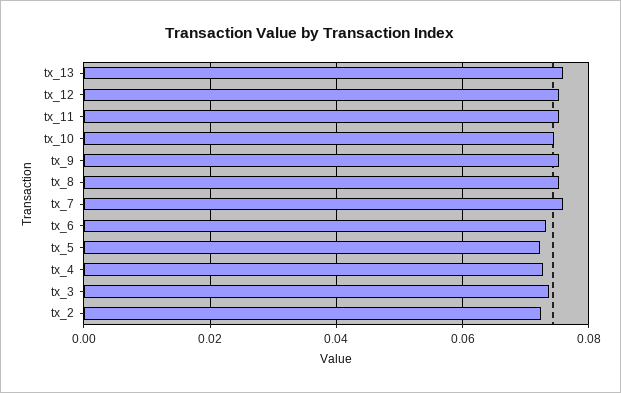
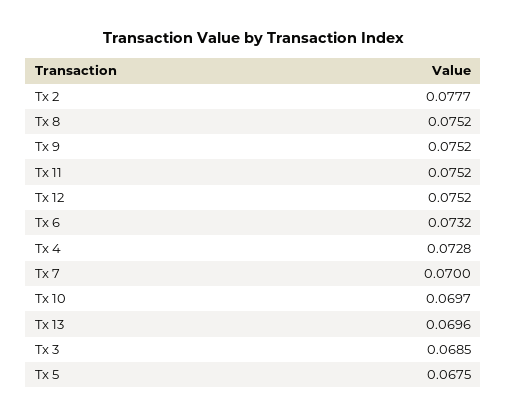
tx_13: 0.076 -> 0.0696
tx_10: 0.074 -> 0.0697
tx_7: 0.076 -> 0.07
tx_5: 0.072 -> 0.0675
tx_3: 0.074 -> 0.0685
tx_2: 0.072 -> 0.0777

